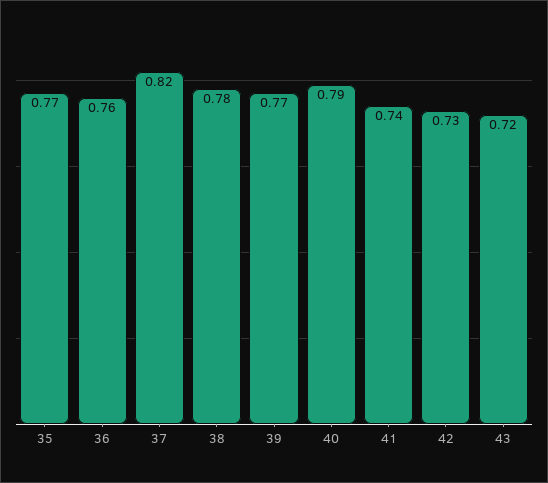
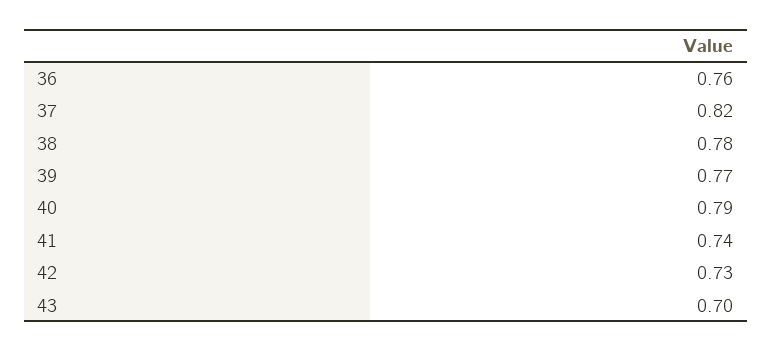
35: 0.77 -> none
43: 0.72 -> 0.7

